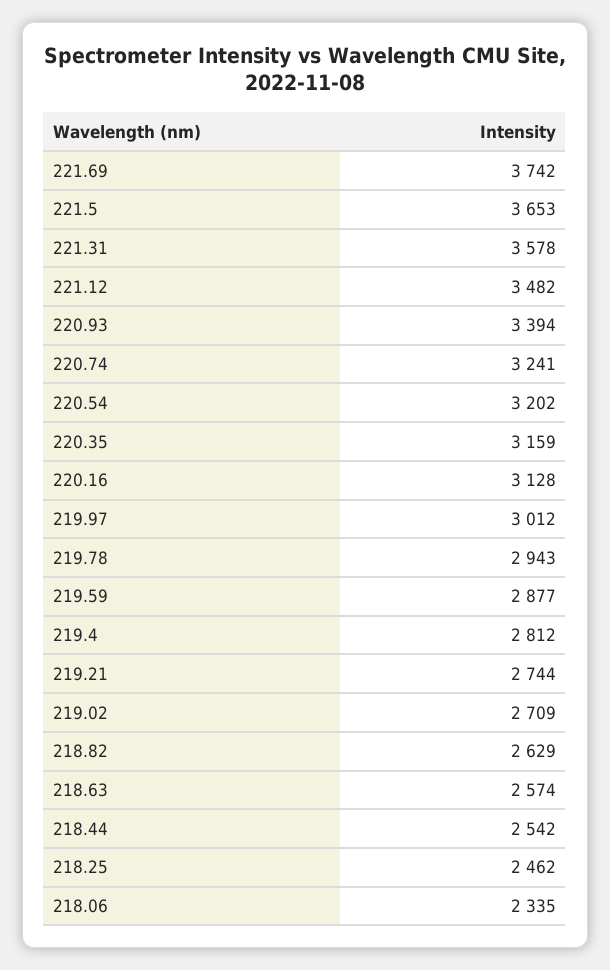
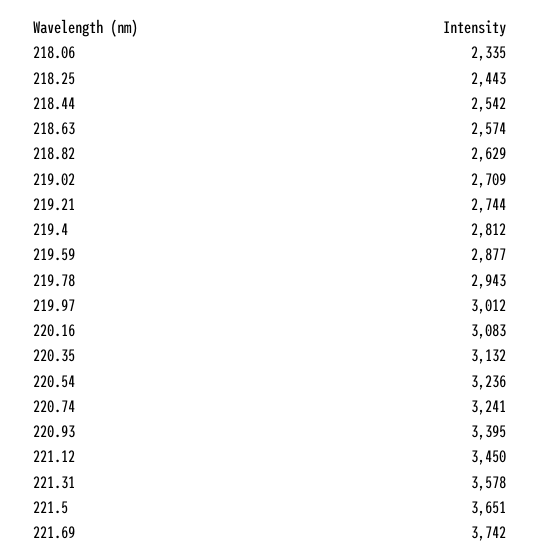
221.5: 3653 -> 3651
221.12: 3482 -> 3450
220.93: 3394 -> 3395
220.54: 3202 -> 3236
220.35: 3159 -> 3132
220.16: 3128 -> 3083
218.25: 2462 -> 2443

